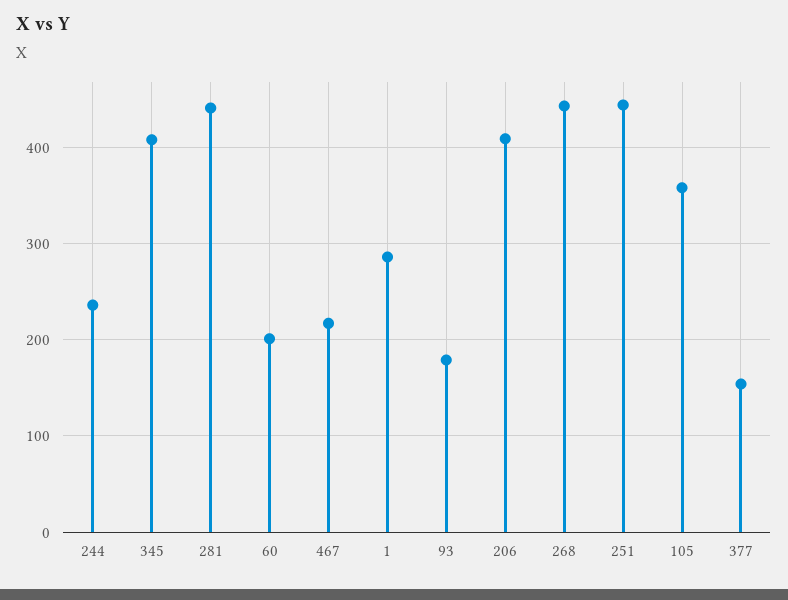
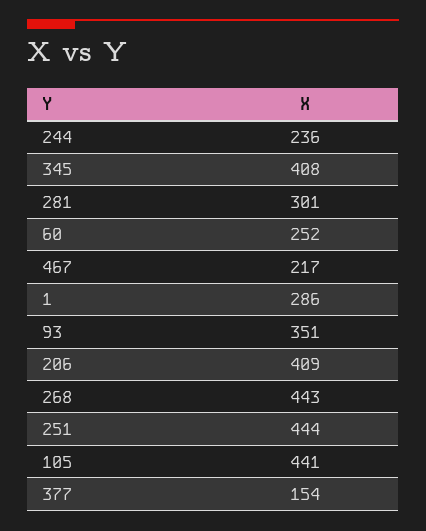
281: 440 -> 301
60: 200 -> 252
93: 180 -> 351
105: 360 -> 441

